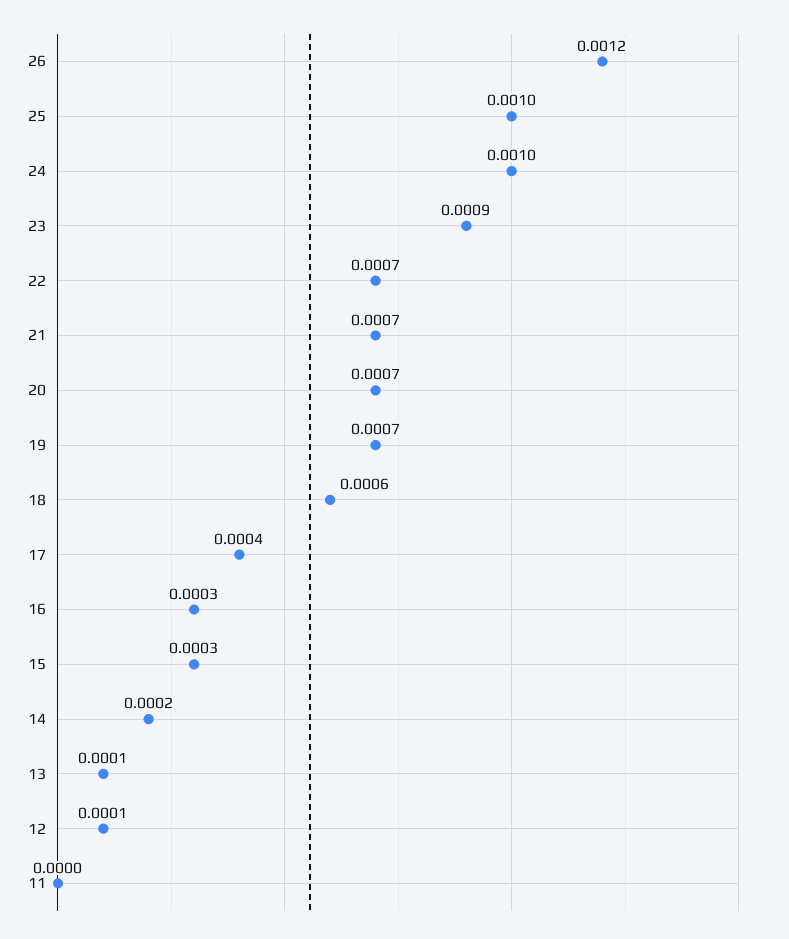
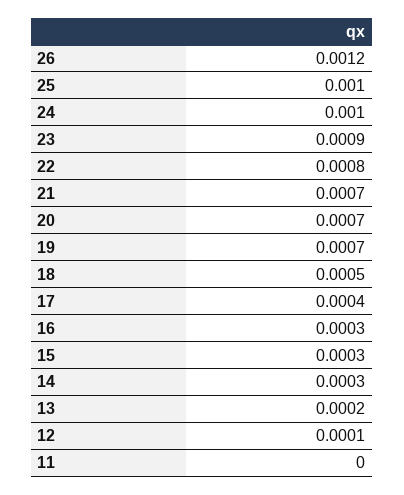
22: 0.0007 -> 0.0008
18: 0.0006 -> 0.0005
14: 0.0002 -> 0.0003
13: 0.0001 -> 0.0002

